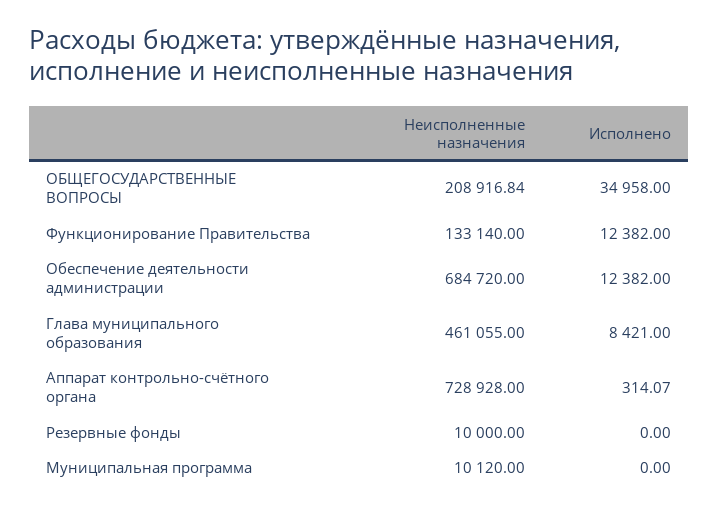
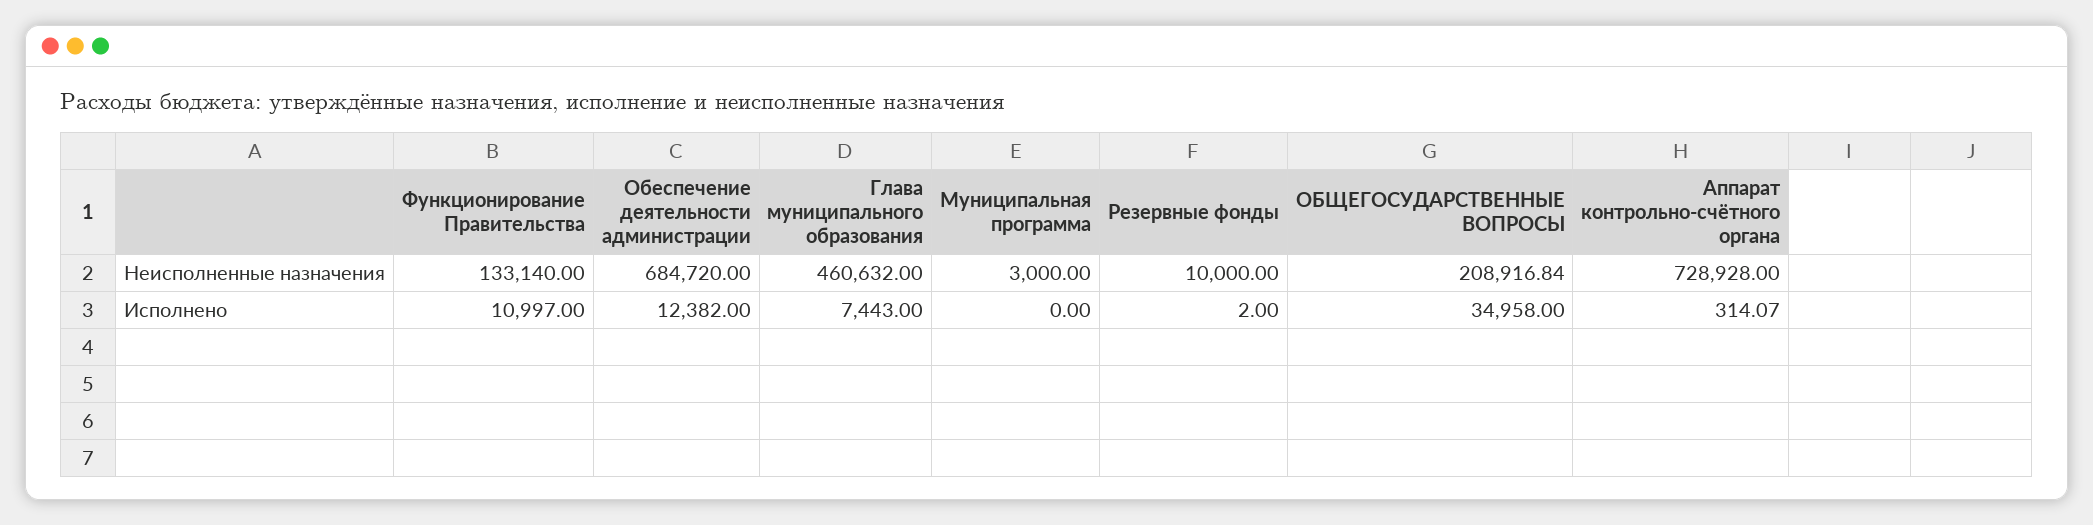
Исполнено, Функционирование Правительства: 12382 -> 10997
Неисполненные назначения, Глава муниципального образования: 461055 -> 460632
Исполнено, Глава муниципального образования: 8421 -> 7443
Исполнено, Резервные фонды: 0 -> 2
Неисполненные назначения, Муниципальная программа: 10120 -> 3000

